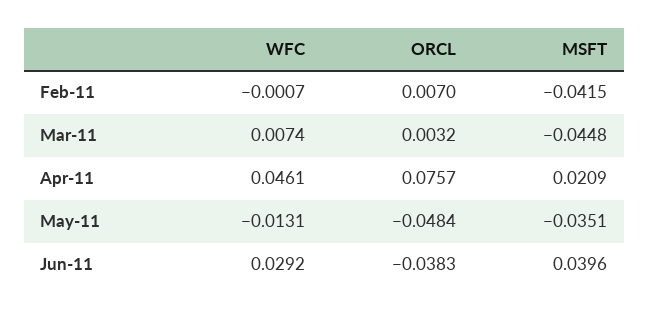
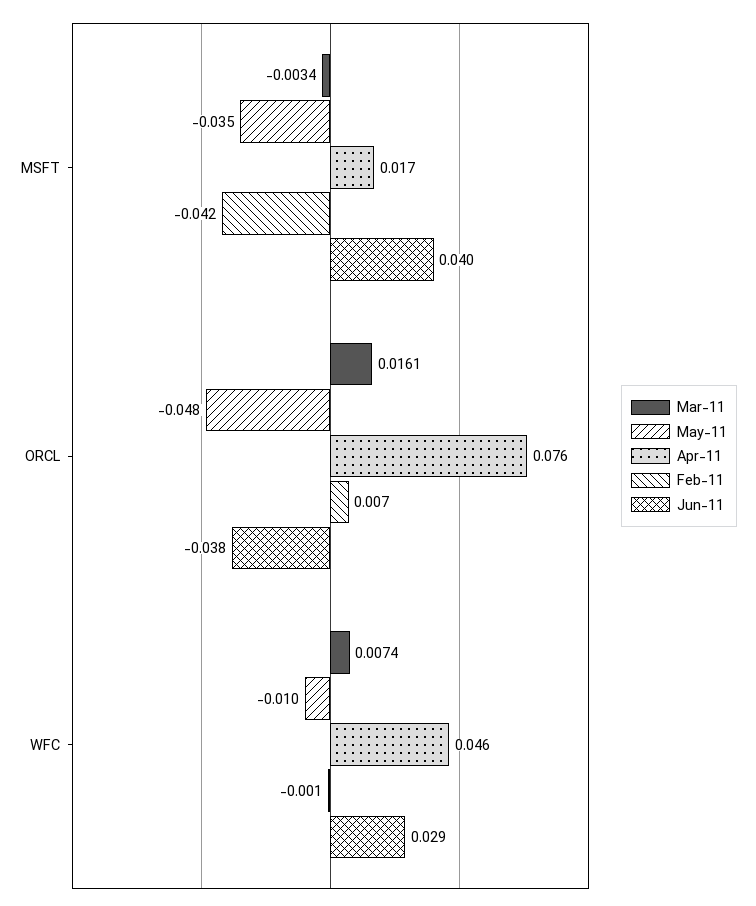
Mar-11, ORCL: 0.0032 -> 0.0161
Mar-11, MSFT: -0.0448 -> -0.0034
Apr-11, MSFT: 0.0209 -> 0.017
May-11, WFC: -0.0131 -> -0.01

